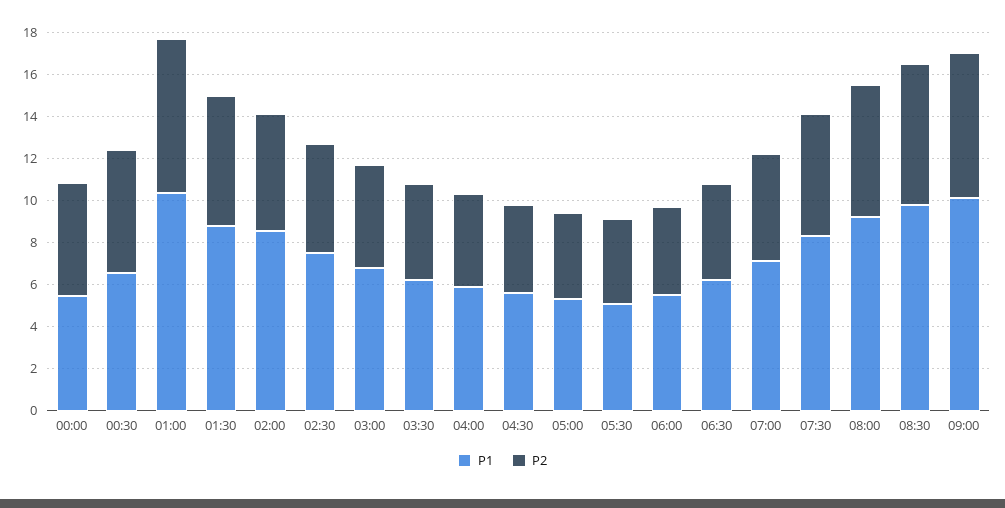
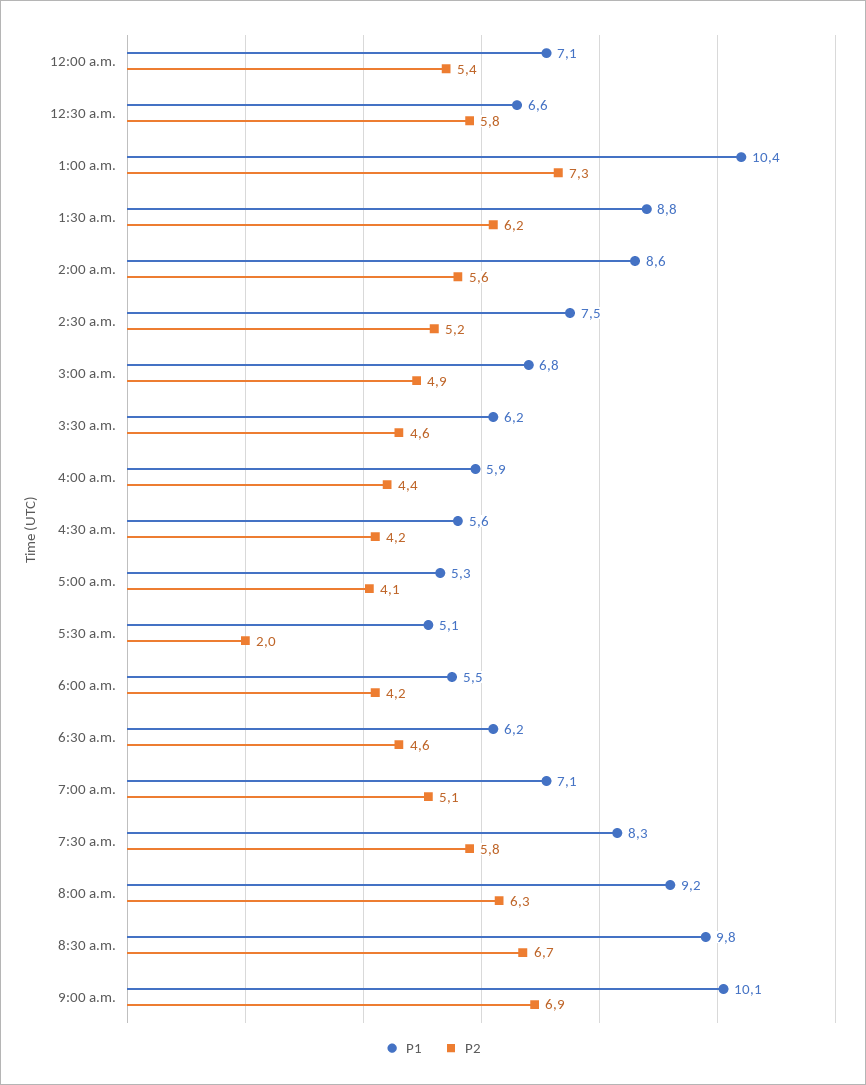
P1, 00:00: 5.5 -> 7.1
P2, 05:30: 4 -> 2

